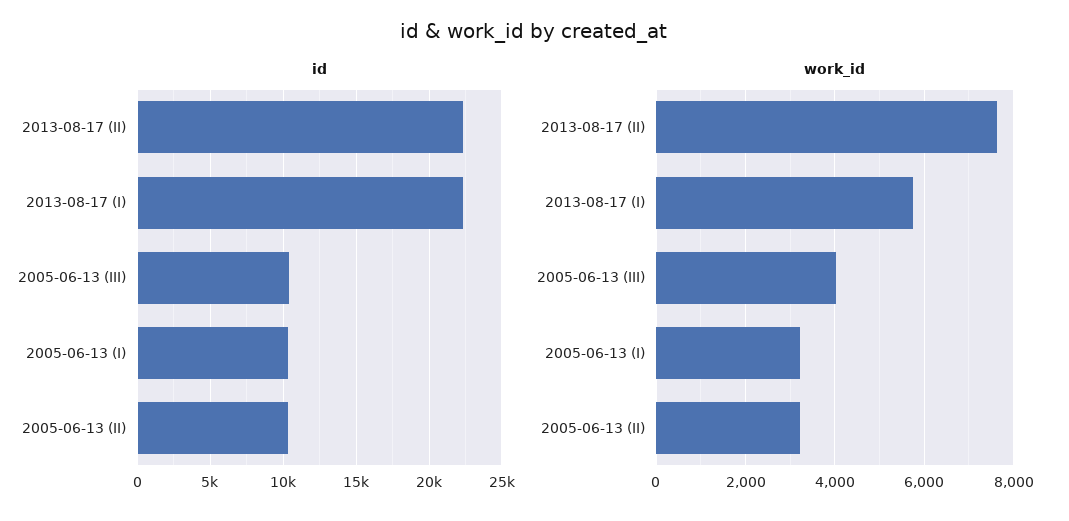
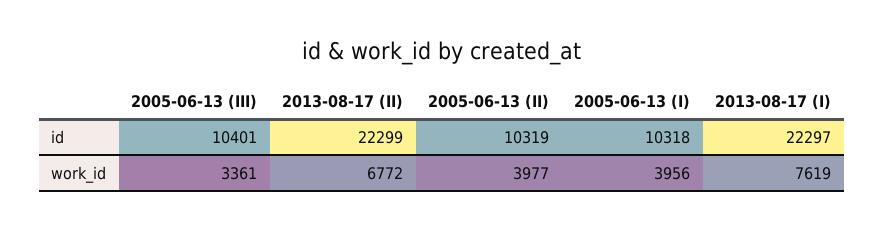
work_id, 2013-08-17 (II): 7600 -> 6772
work_id, 2013-08-17 (I): 5800 -> 7619
work_id, 2005-06-13 (III): 4000 -> 3361
work_id, 2005-06-13 (I): 3200 -> 3956
work_id, 2005-06-13 (II): 3200 -> 3977

